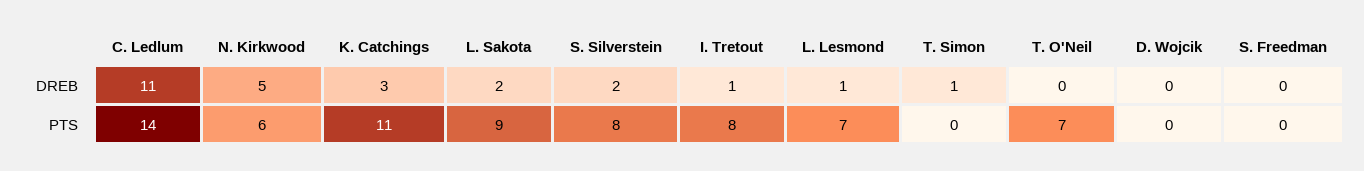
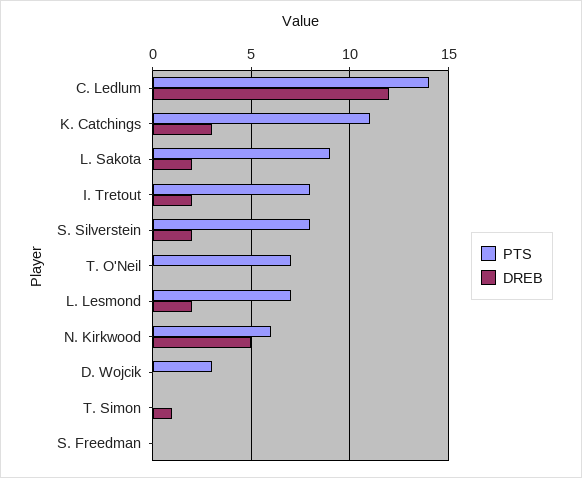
DREB, C. Ledlum: 11 -> 12
DREB, I. Tretout: 1 -> 2
DREB, L. Lesmond: 1 -> 2
PTS, D. Wojcik: 0 -> 3

